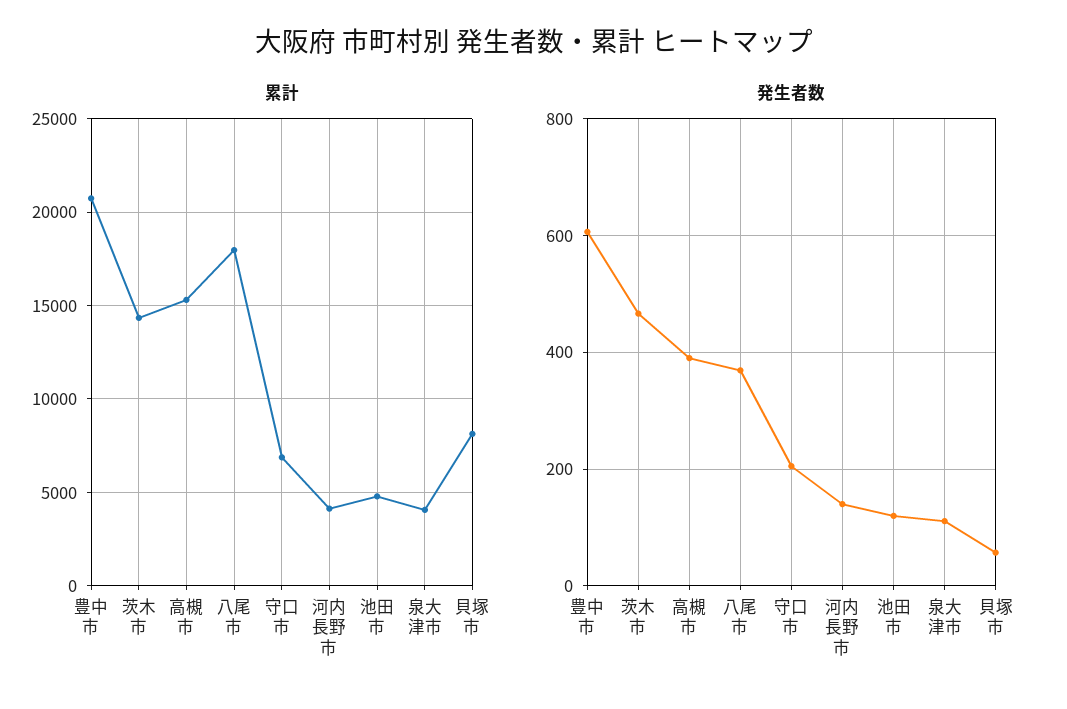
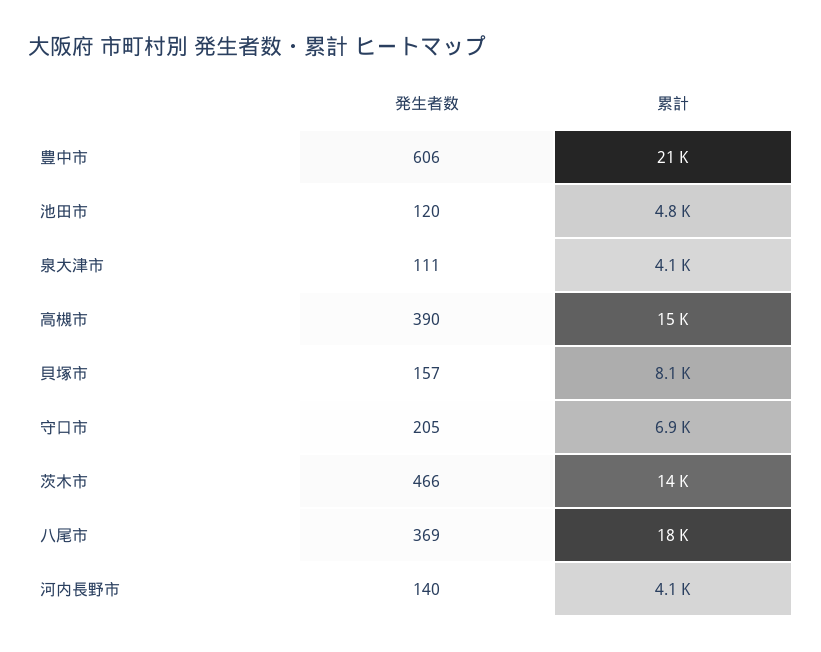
発生者数, 貝塚市: 60 -> 157

